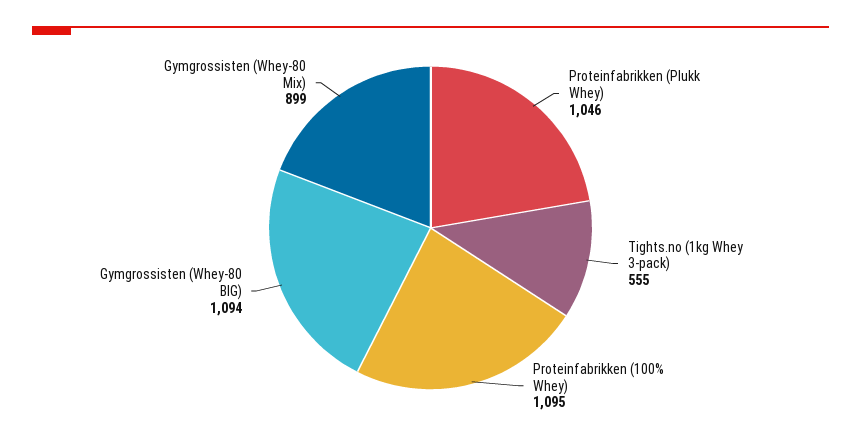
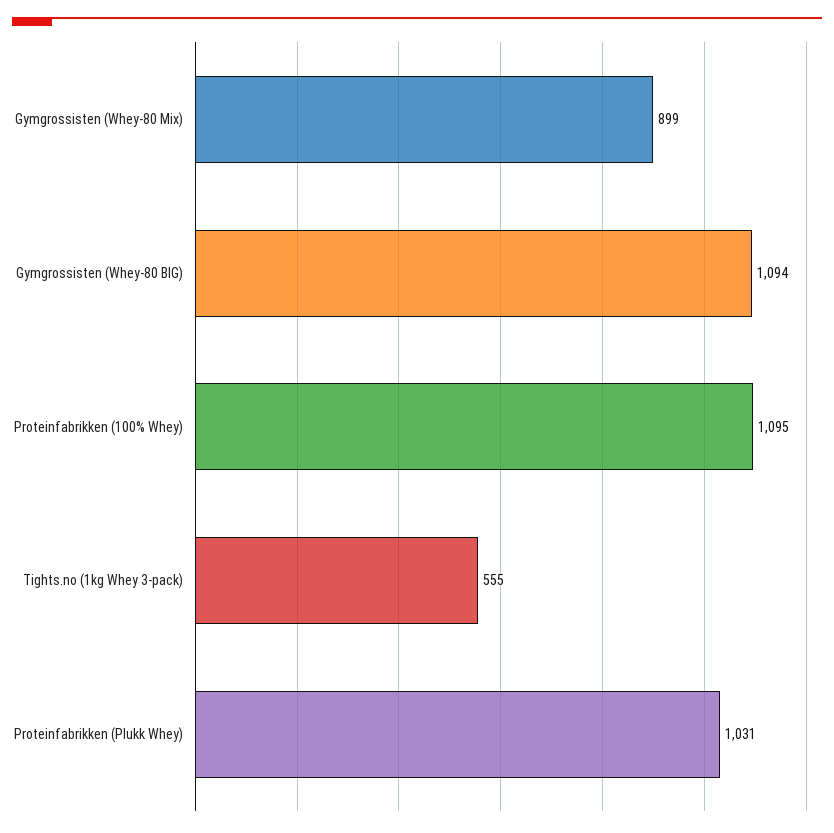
Proteinfabrikken (Plukk Whey): 1046 -> 1031

